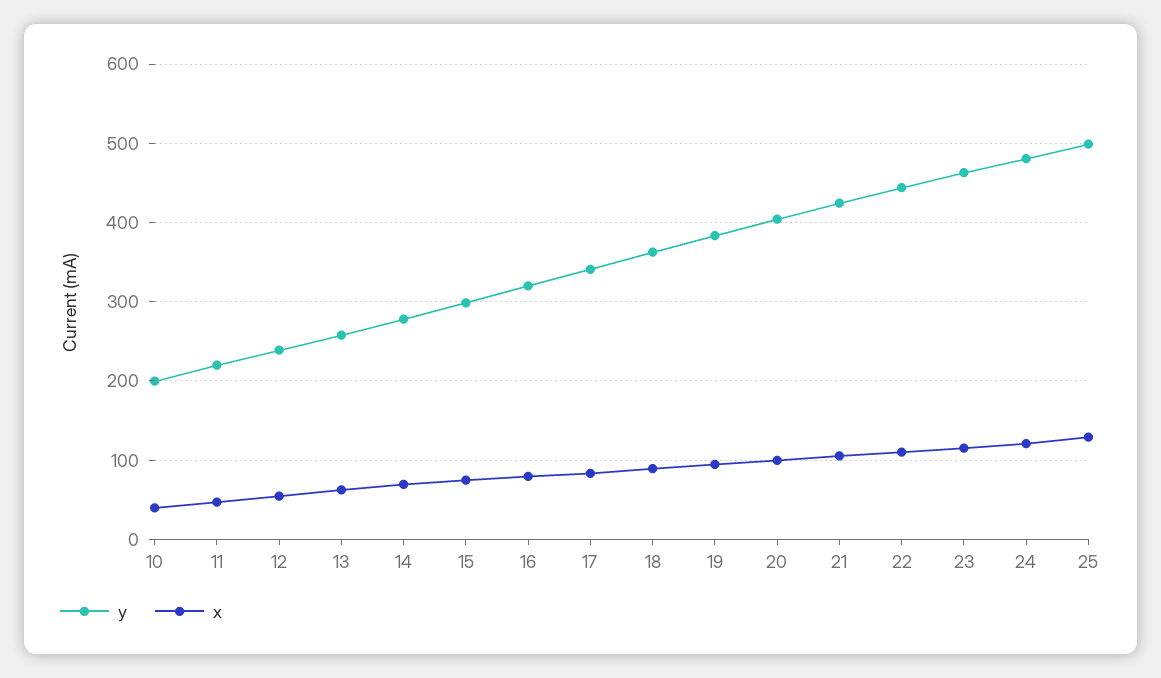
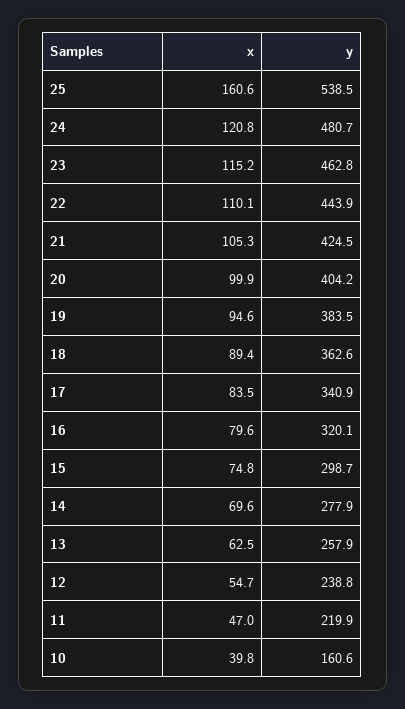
y, 10: 200 -> 160.6
y, 25: 500 -> 538.5
x, 25: 130 -> 160.6

